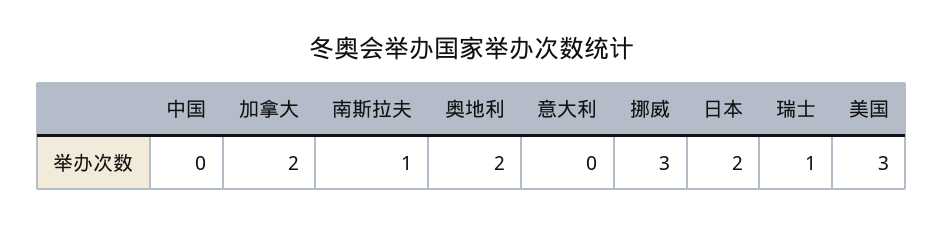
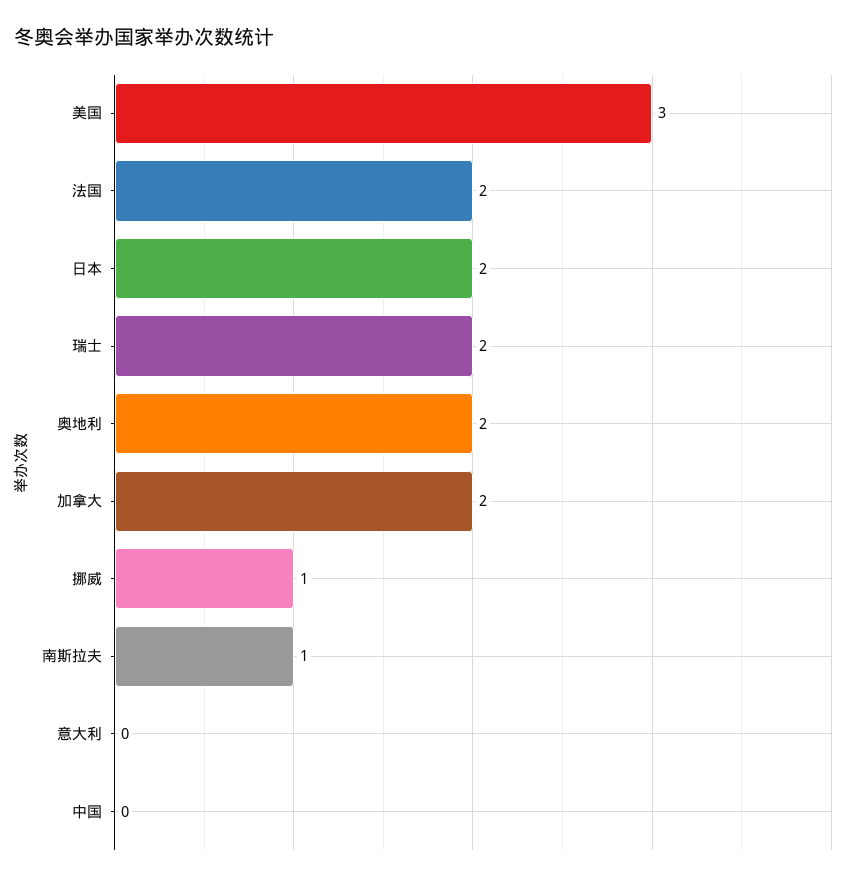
挪威: 3 -> 1
瑞士: 1 -> 2
法国: none -> 2

